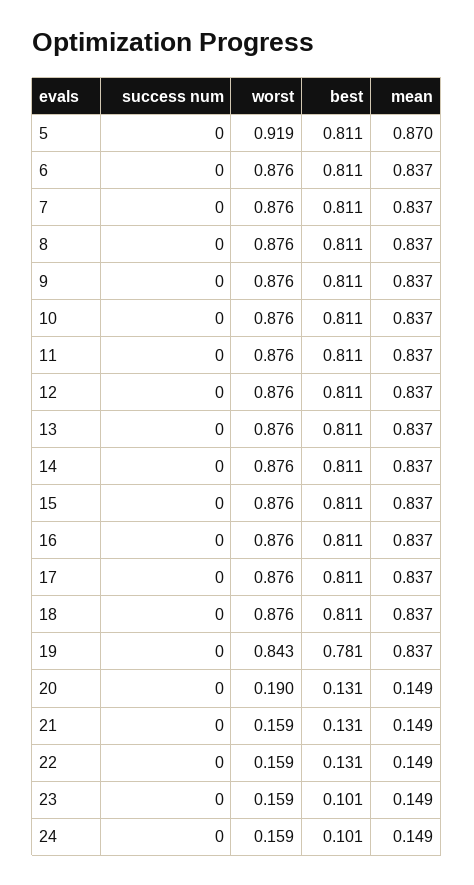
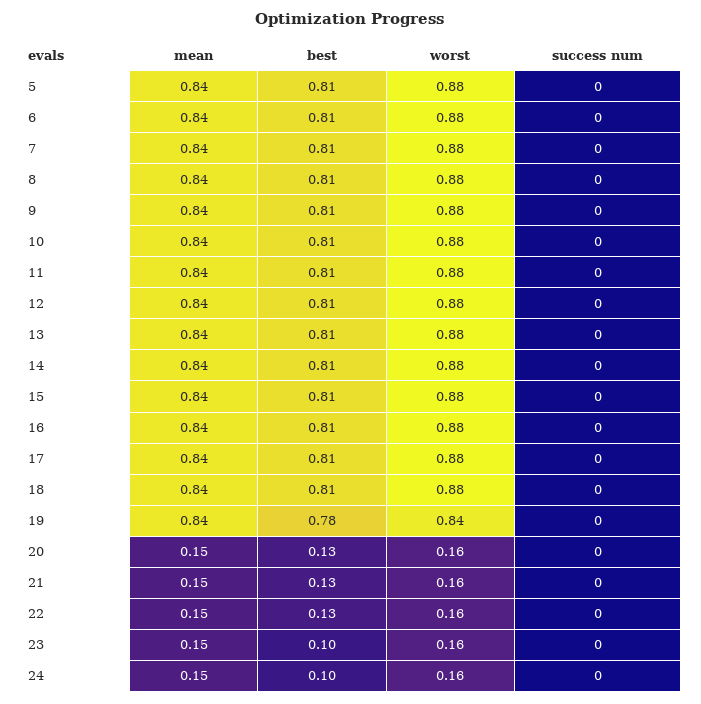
worst, 5: 0.919 -> 0.88
mean, 5: 0.87 -> 0.84
worst, 20: 0.19 -> 0.16

